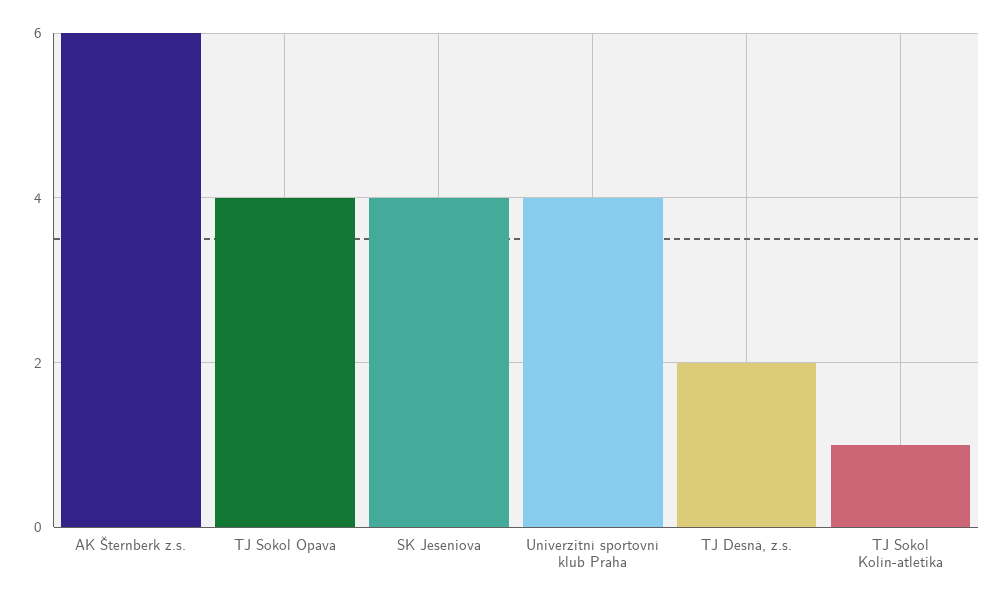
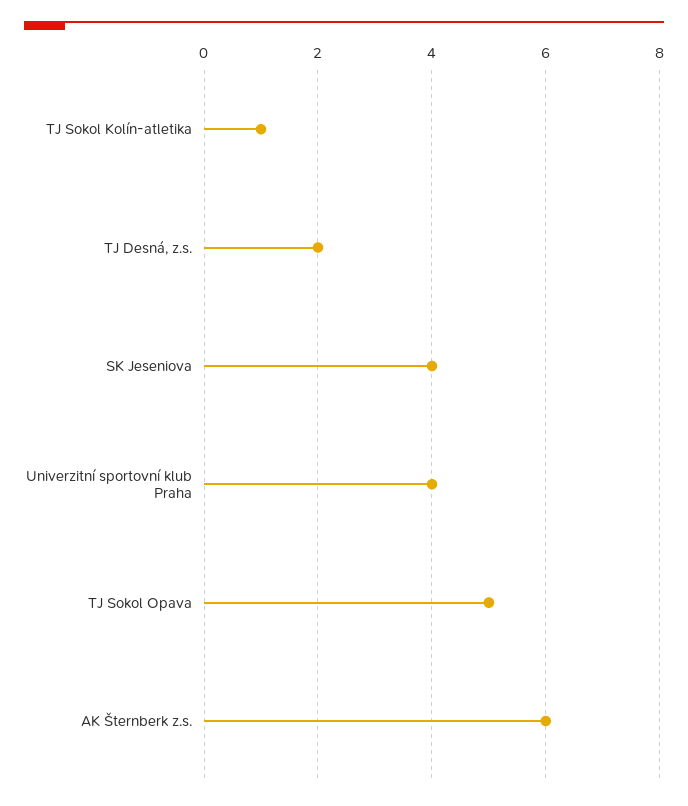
TJ Sokol Opava: 4 -> 5

